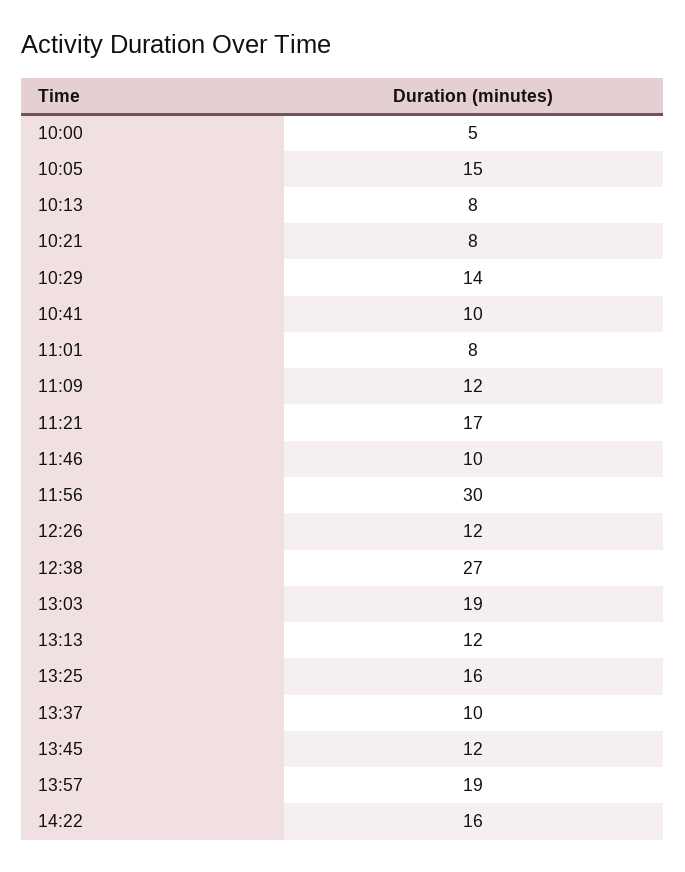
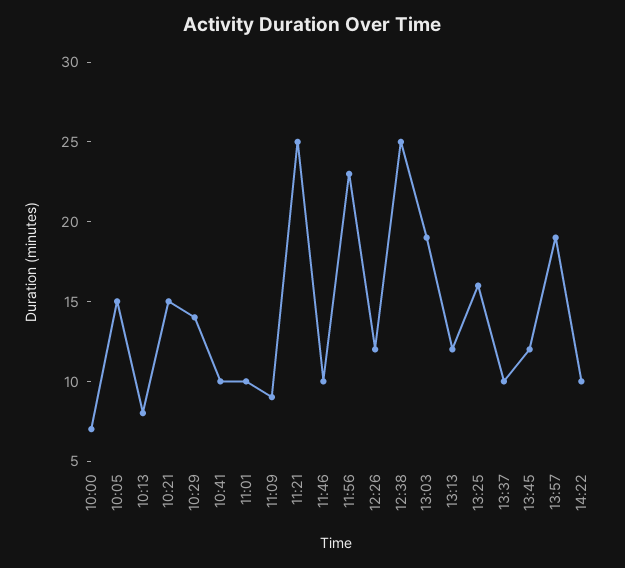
10:00: 5 -> 7
10:21: 8 -> 15
11:01: 8 -> 10
11:09: 12 -> 9
11:21: 17 -> 25
11:56: 30 -> 23
12:38: 27 -> 25
14:22: 16 -> 10

